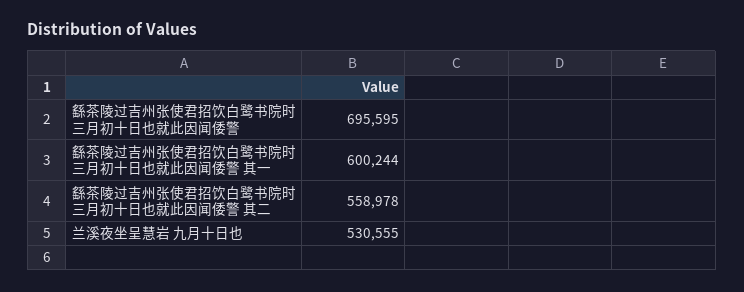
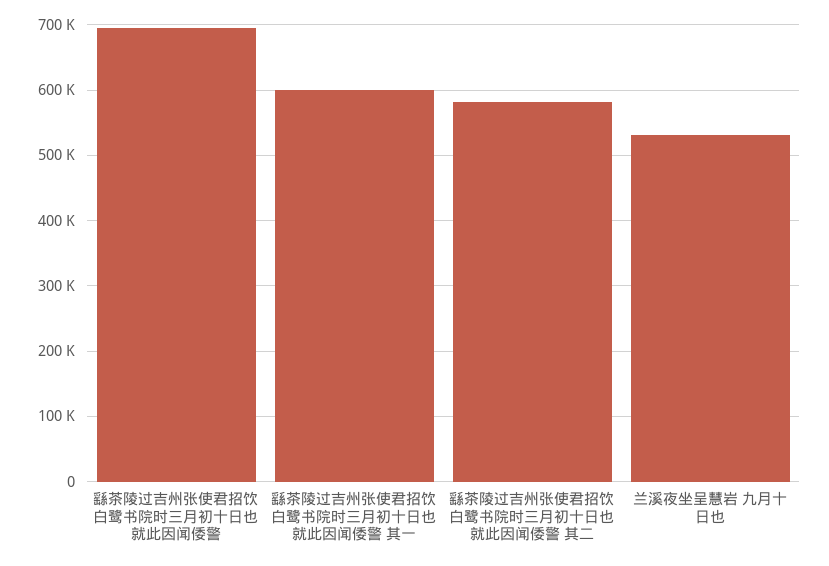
繇茶陵过吉州张使君招饮白鹭书院时三月初十日也就此因闻倭警 其二: 558978 -> 580000

